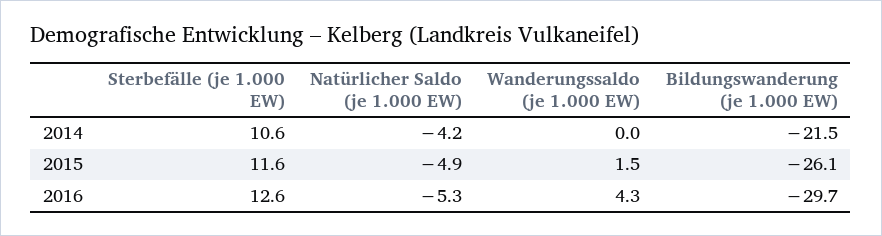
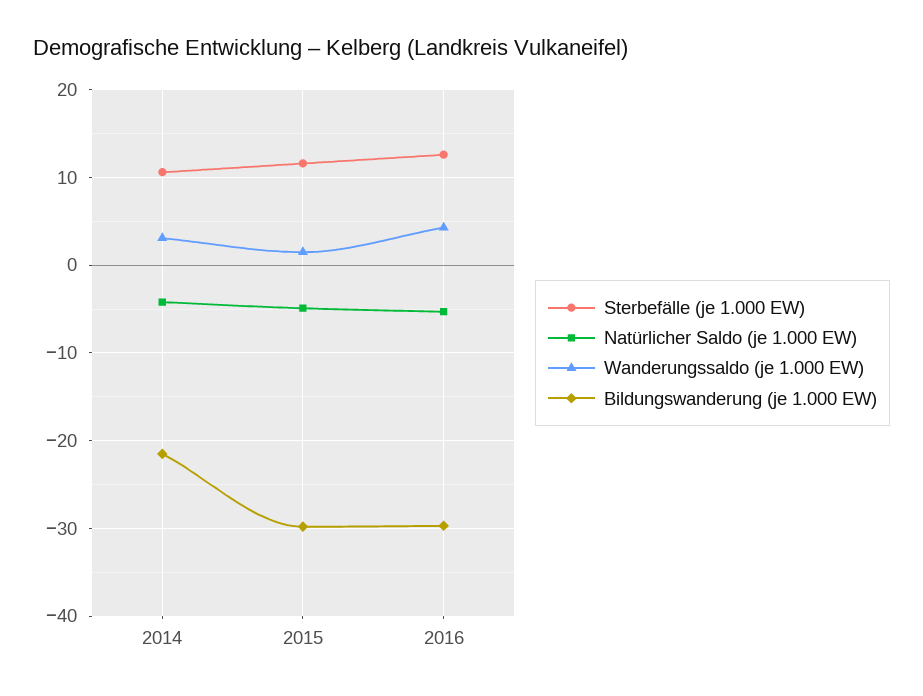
Wanderungssaldo (je 1.000 EW), 2014: 0 -> 3
Bildungswanderung (je 1.000 EW), 2015: -26.1 -> -30

